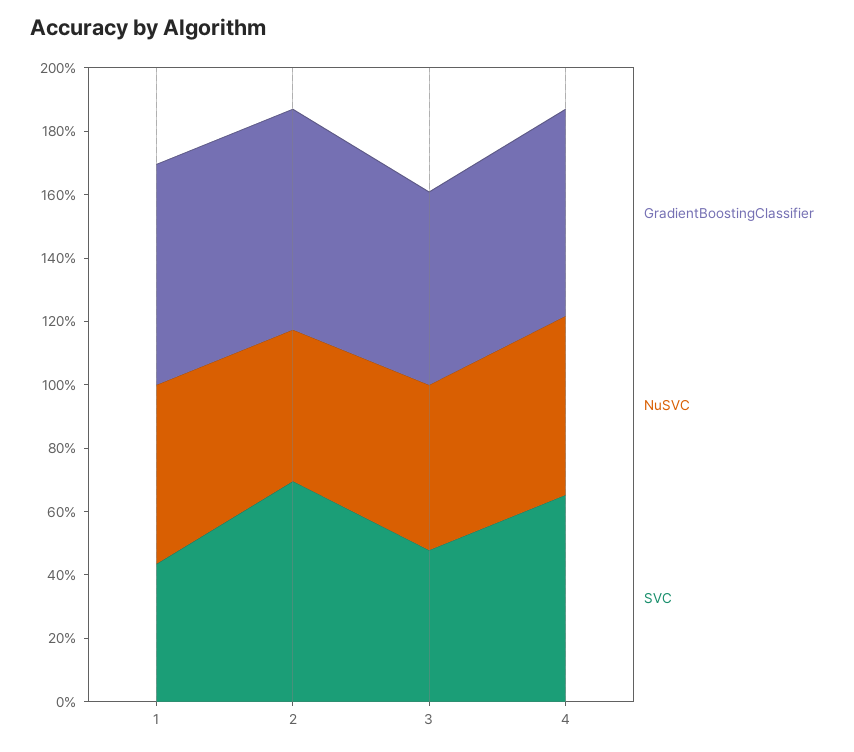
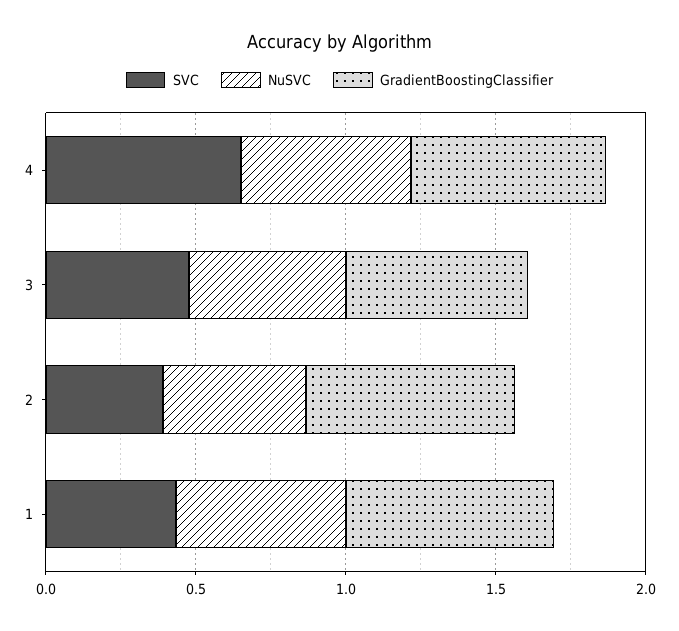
SVC, 2: 0.7 -> 0.4

